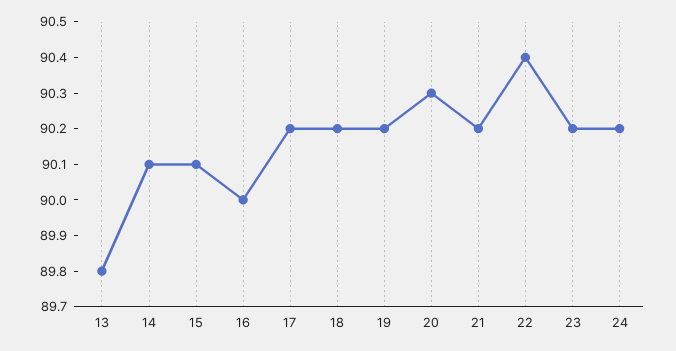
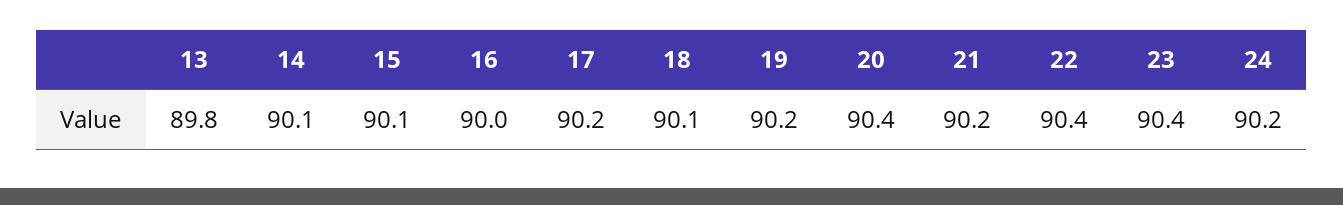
18: 90.2 -> 90.1
20: 90.3 -> 90.4
23: 90.2 -> 90.4

